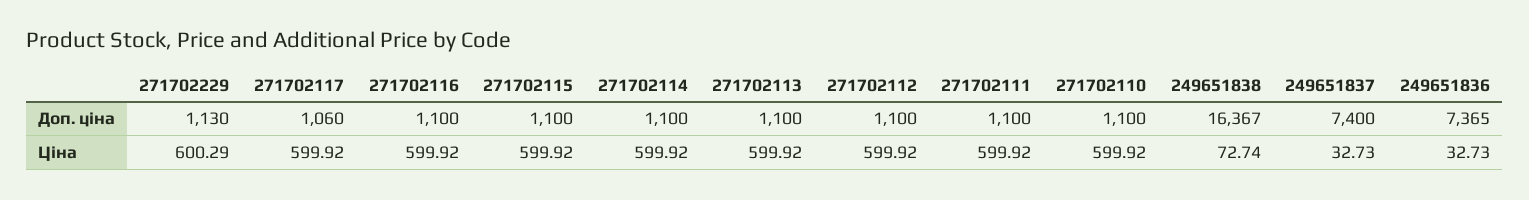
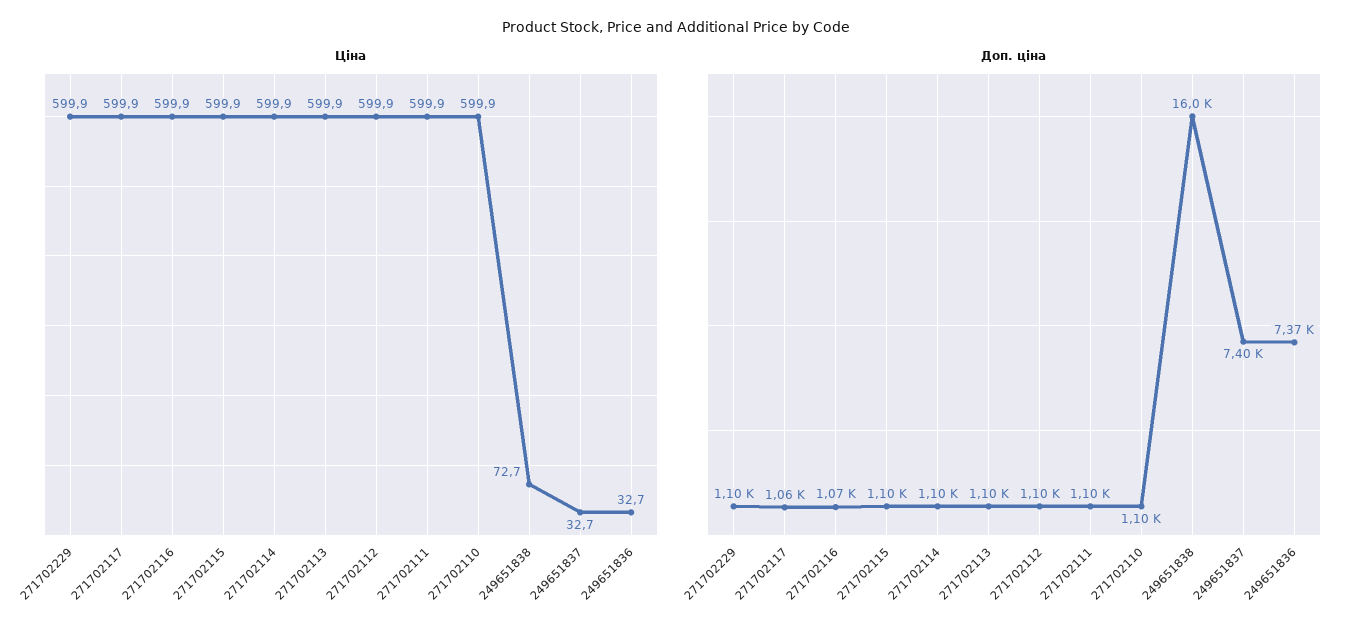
Доп. ціна, 271702229: 1130 -> 1100
Доп. ціна, 271702116: 1100 -> 1070
Доп. ціна, 249651838: 16367 -> 16000
Ціна, 271702229: 600.29 -> 599.9

